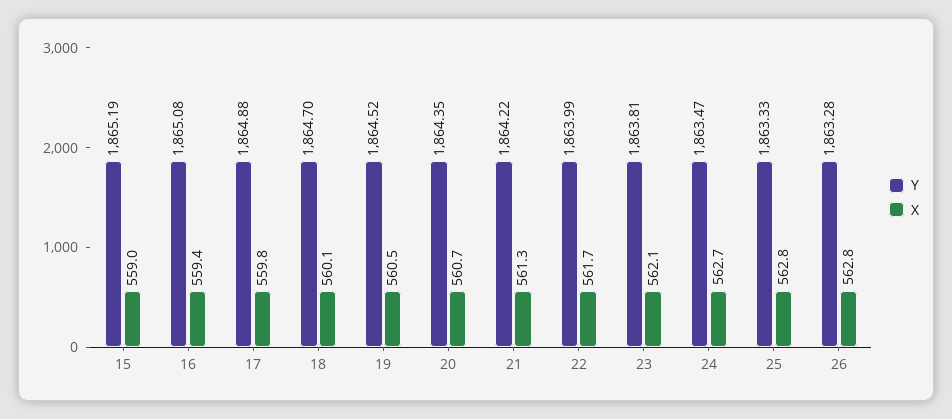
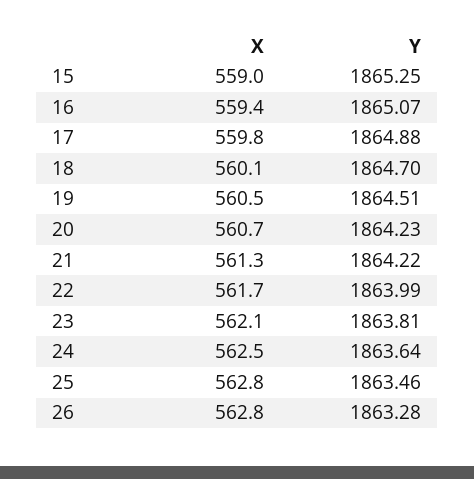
Y, 15: 1865.19 -> 1865.25
Y, 16: 1865.08 -> 1865.07
Y, 19: 1864.52 -> 1864.51
Y, 20: 1864.35 -> 1864.23
Y, 24: 1863.47 -> 1863.64
X, 24: 562.7 -> 562.5
Y, 25: 1863.33 -> 1863.46

